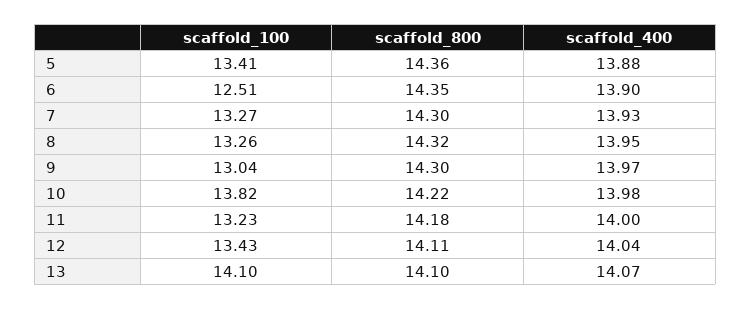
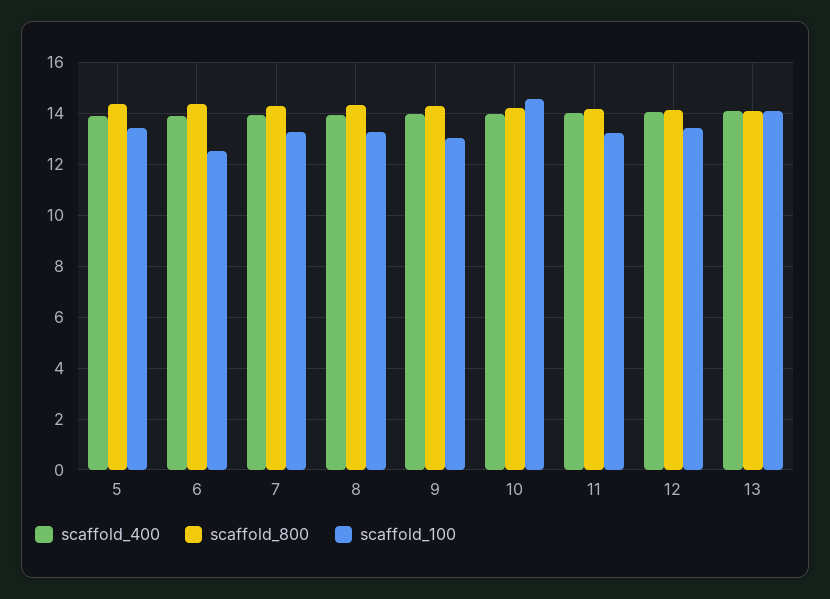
scaffold_100, 10: 13.82 -> 14.5

